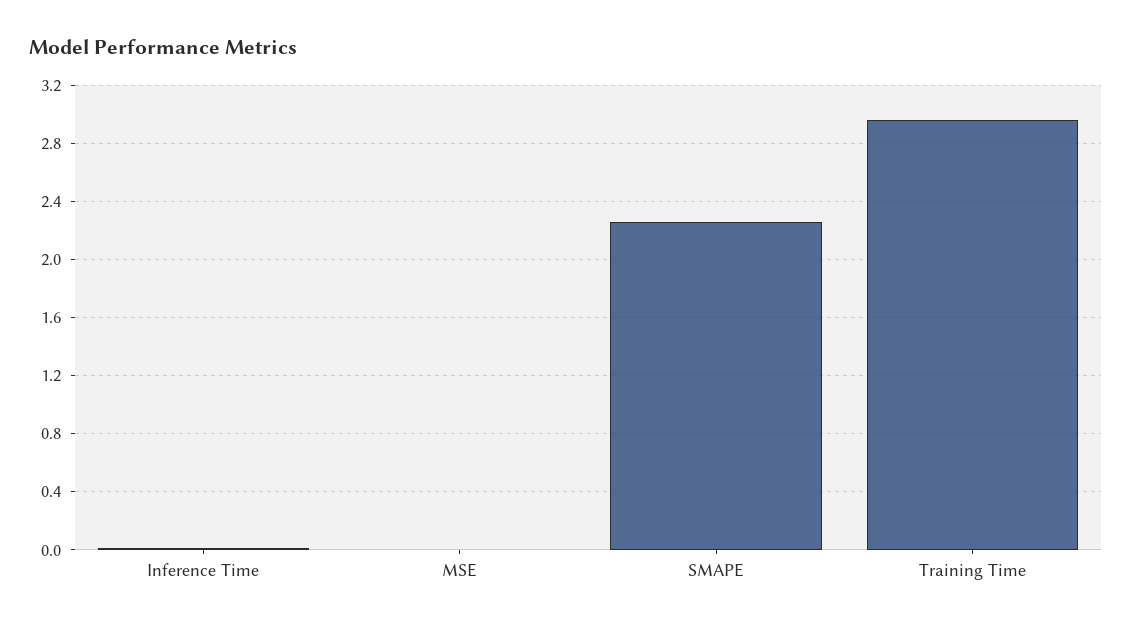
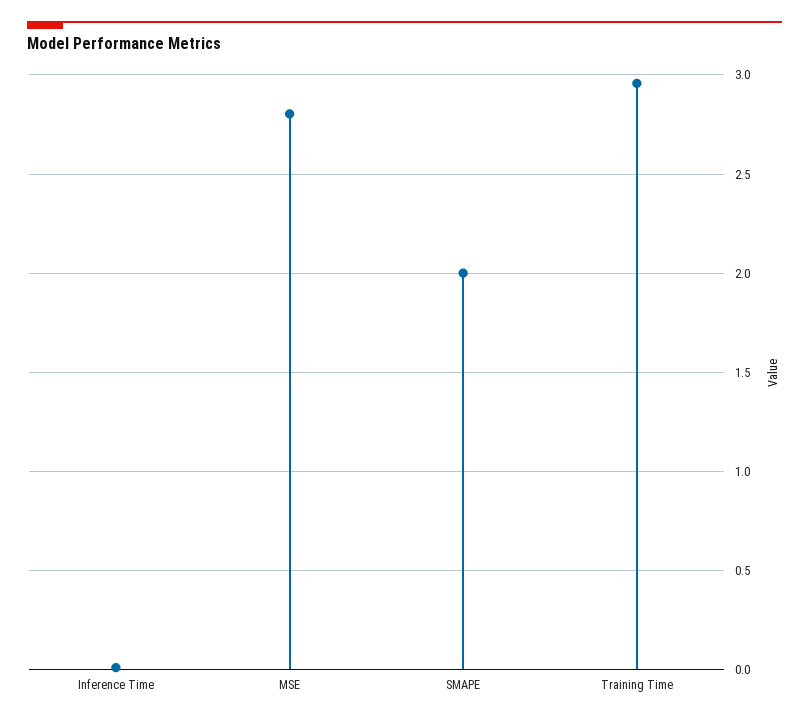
MSE: 0 -> 2.8
SMAPE: 2.25 -> 2

